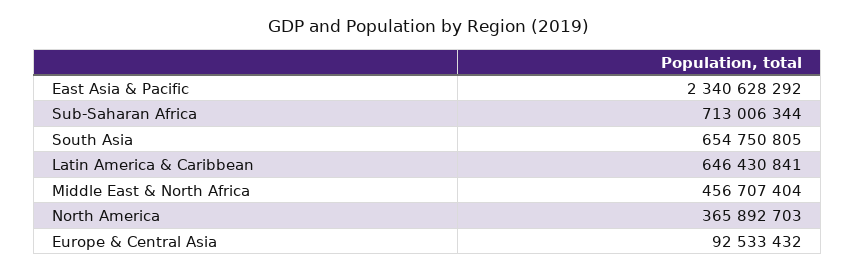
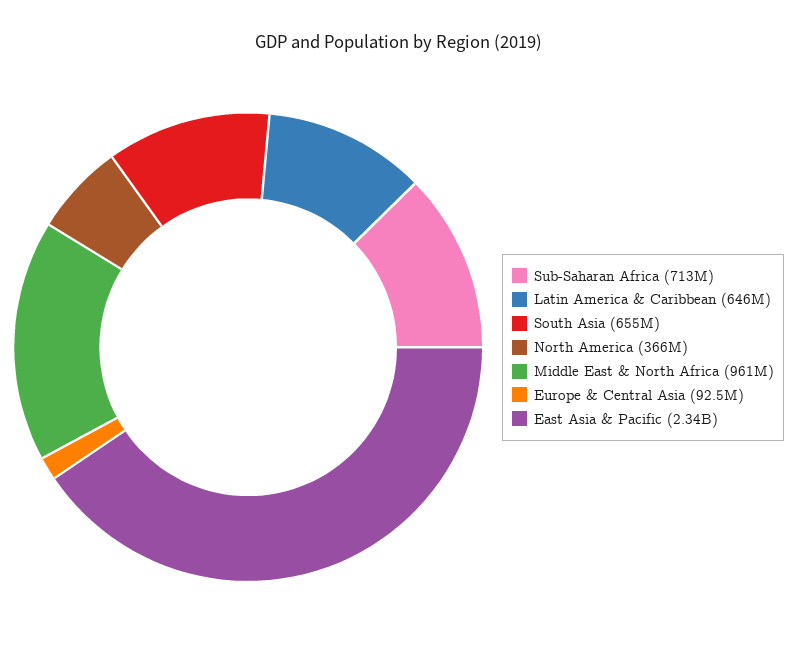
Middle East & North Africa: 456707404 -> 961000000

